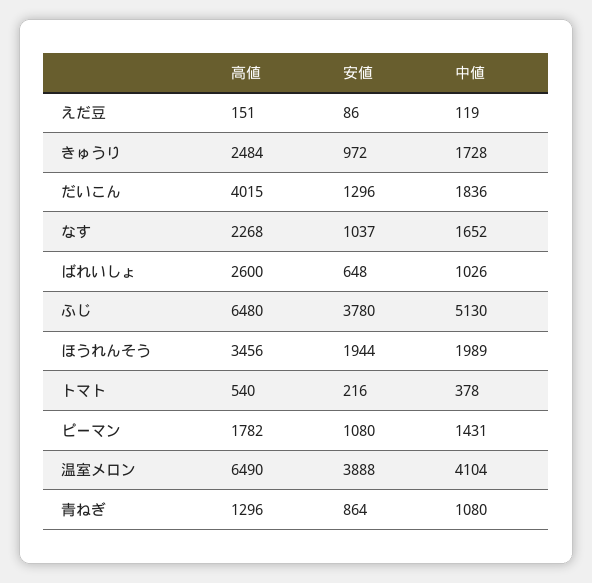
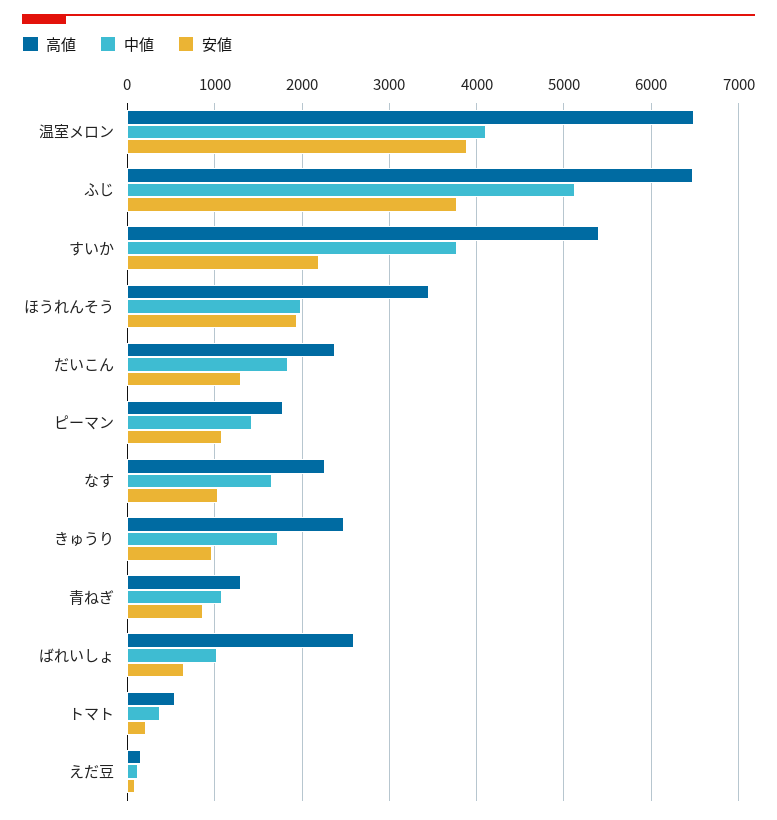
高値, だいこん: 4015 -> 2400
高値, すいか: none -> 5400
中値, すいか: none -> 3800
安値, すいか: none -> 2200

